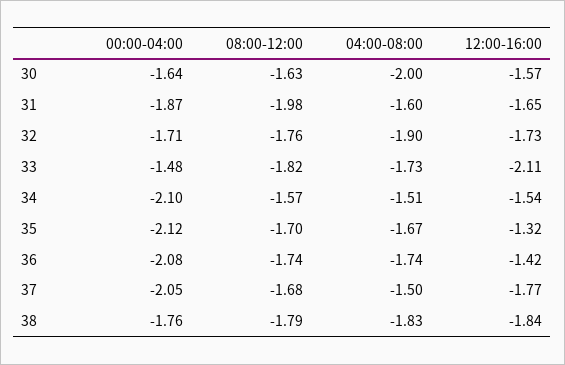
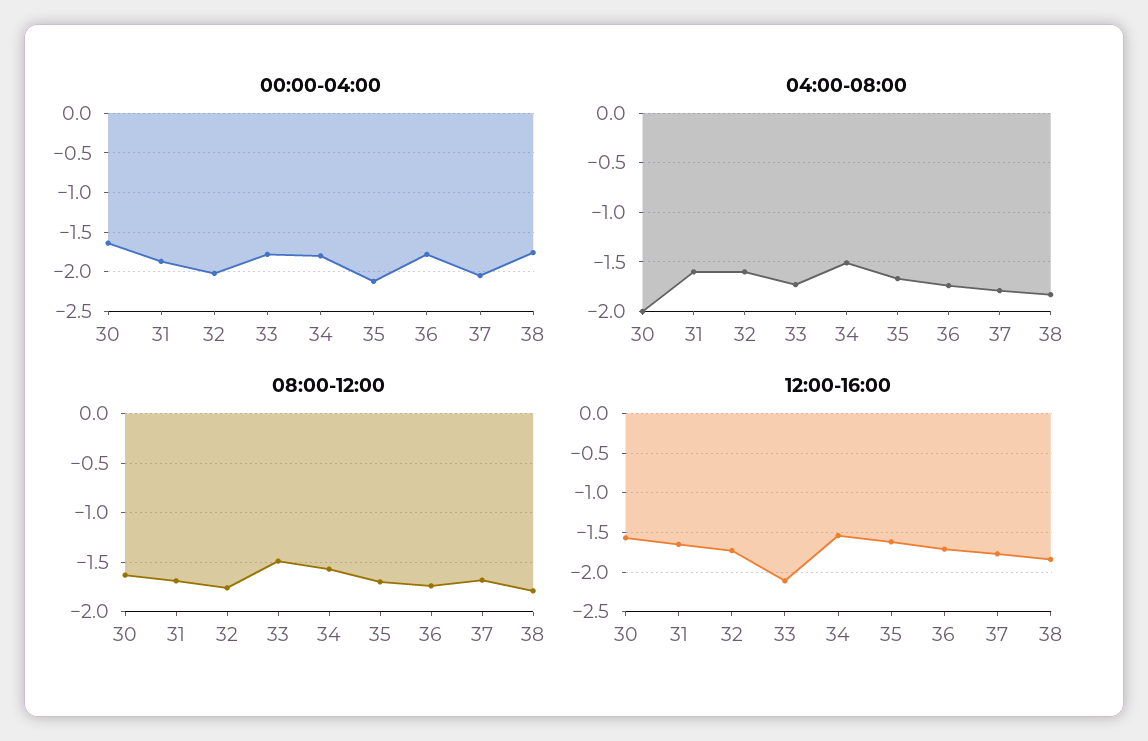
08:00-12:00, 31: -1.98 -> -1.7
00:00-04:00, 32: -1.71 -> -2
04:00-08:00, 32: -1.9 -> -1.6
00:00-04:00, 33: -1.48 -> -1.8
08:00-12:00, 33: -1.82 -> -1.5
00:00-04:00, 34: -2.1 -> -1.8
12:00-16:00, 35: -1.32 -> -1.6
00:00-04:00, 36: -2.08 -> -1.8
12:00-16:00, 36: -1.42 -> -1.7
04:00-08:00, 37: -1.5 -> -1.8

